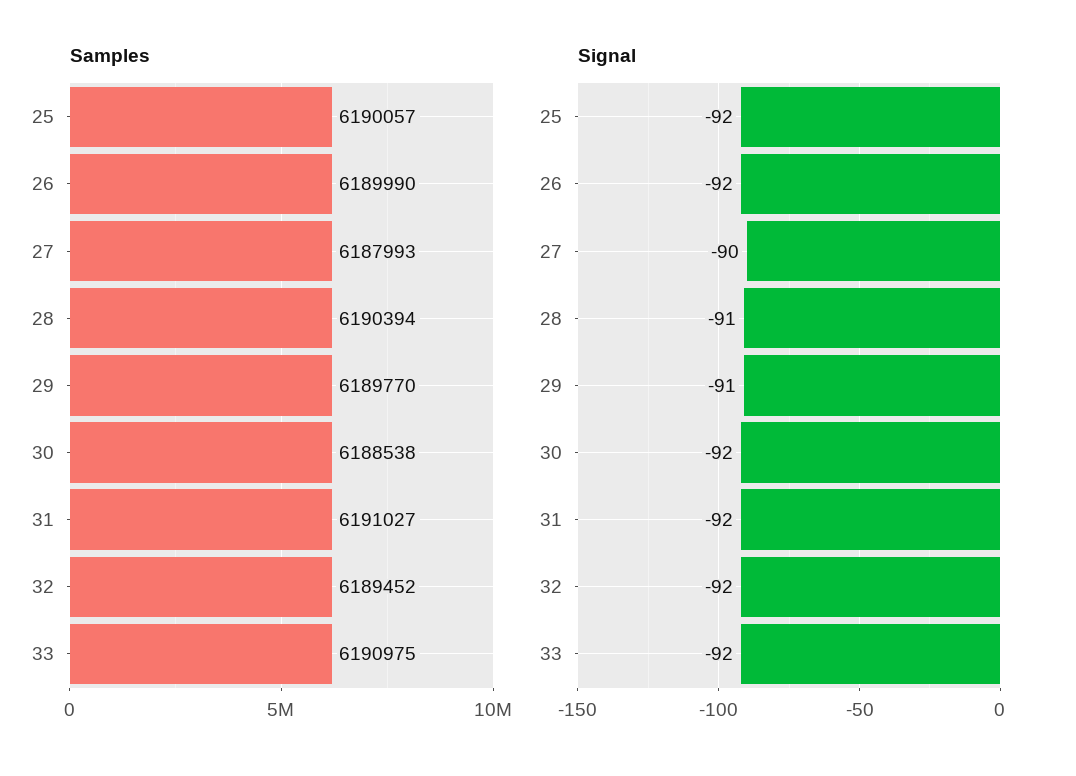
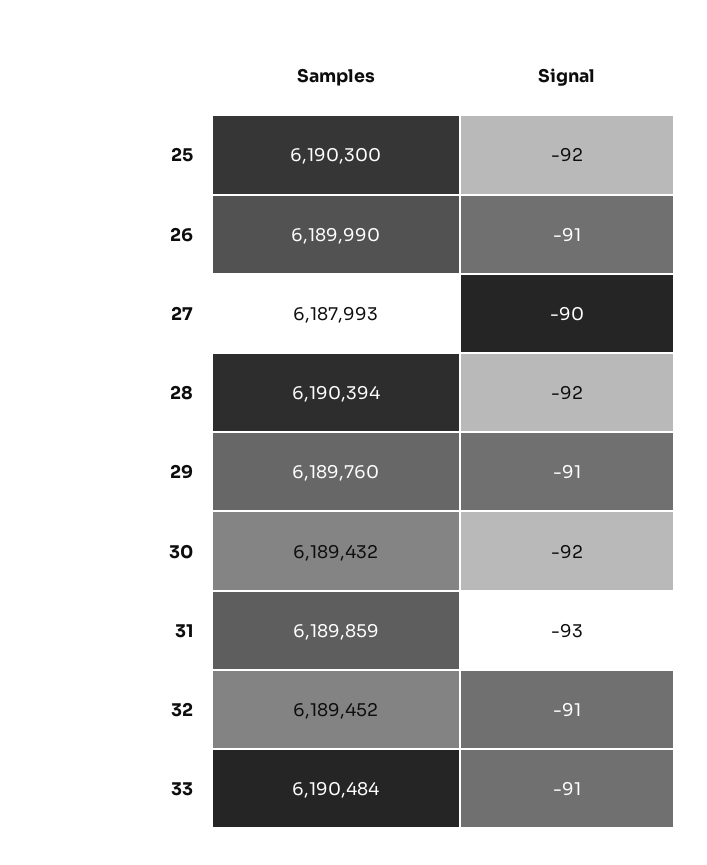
Samples, 25: 6190057 -> 6190300
Samples, 29: 6189770 -> 6189760
Samples, 30: 6188538 -> 6189432
Samples, 31: 6191027 -> 6189859
Samples, 33: 6190975 -> 6190484
Signal, 26: -92 -> -91
Signal, 28: -91 -> -92
Signal, 31: -92 -> -93
Signal, 32: -92 -> -91
Signal, 33: -92 -> -91

